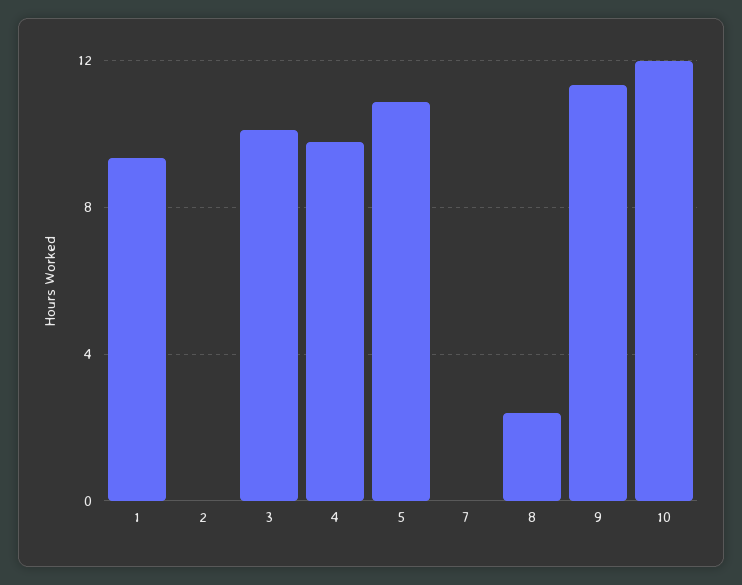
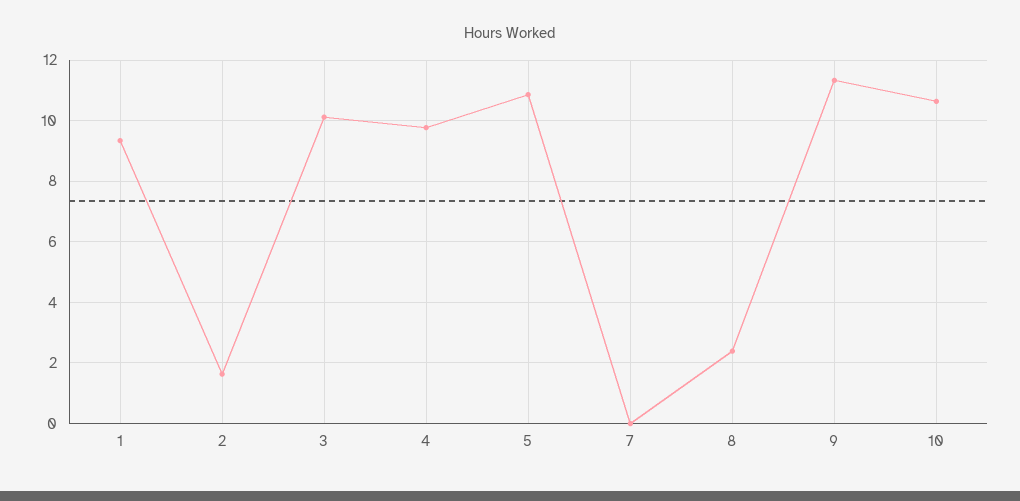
2: 0 -> 1.6
10: 12 -> 10.6

